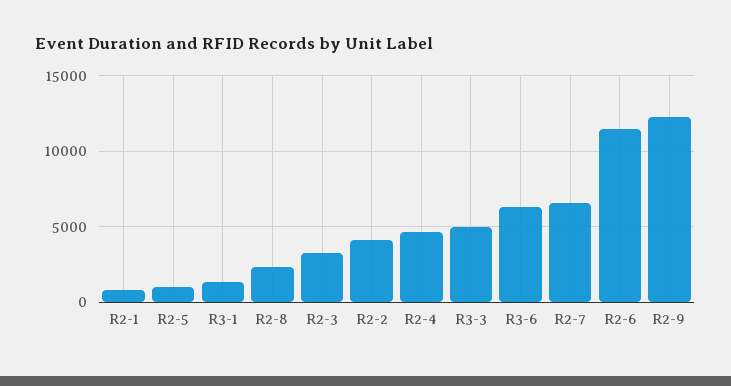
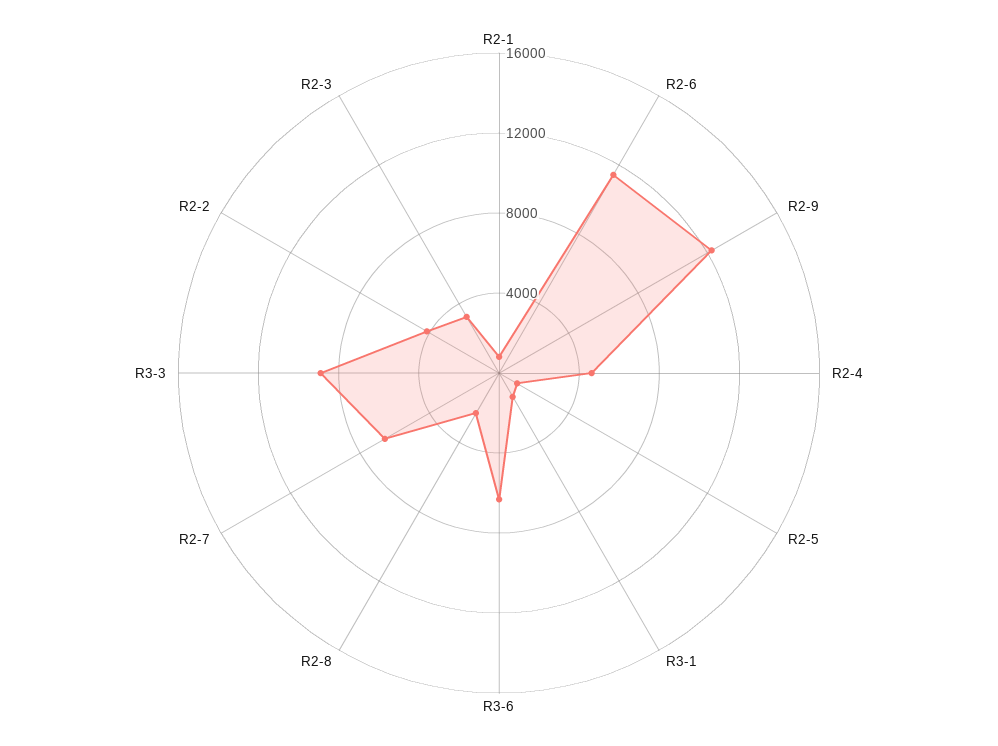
R3-3: 5000 -> 9000

